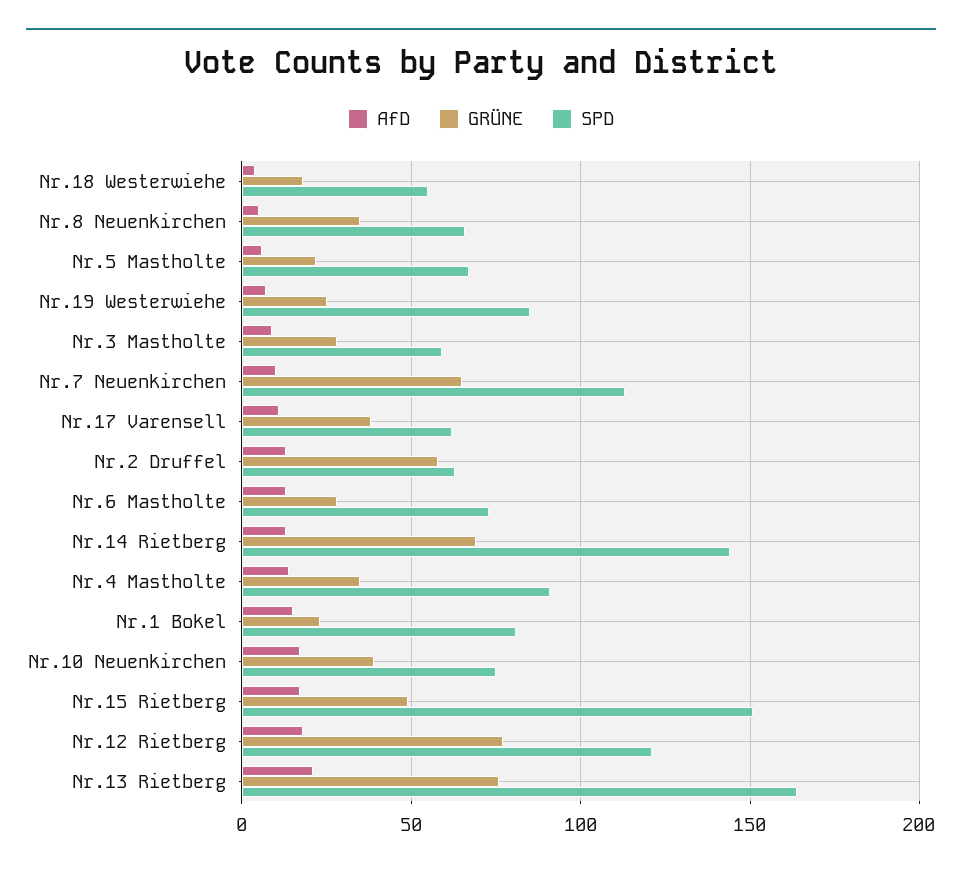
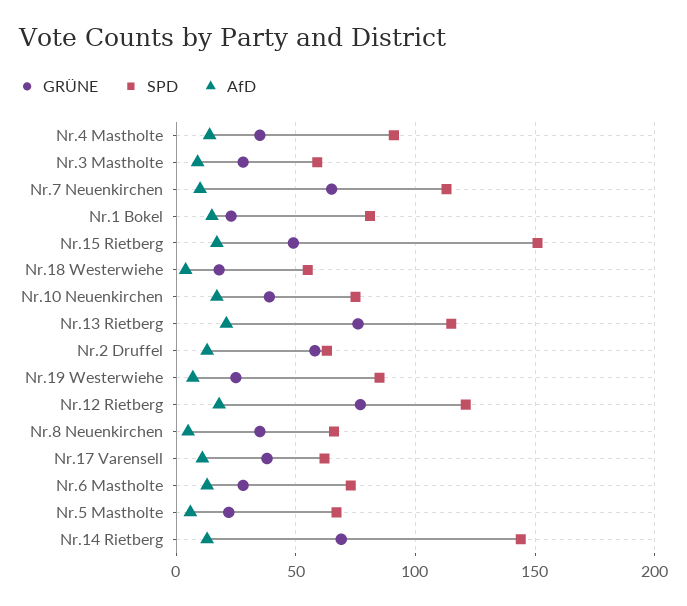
SPD, Nr.13 Rietberg: 165 -> 115

